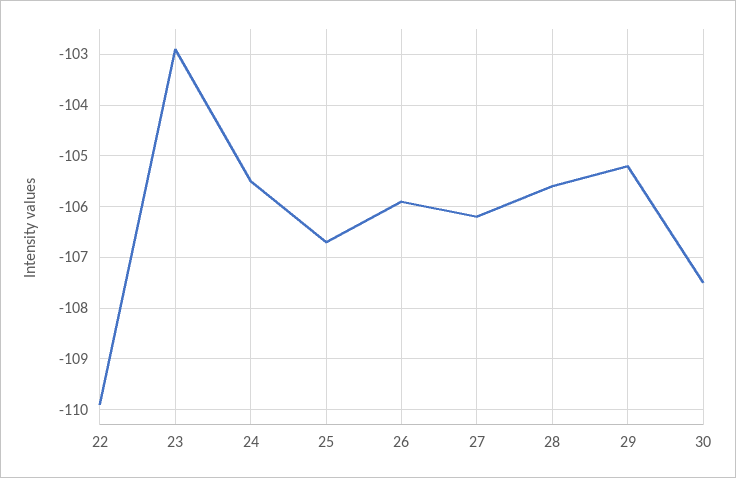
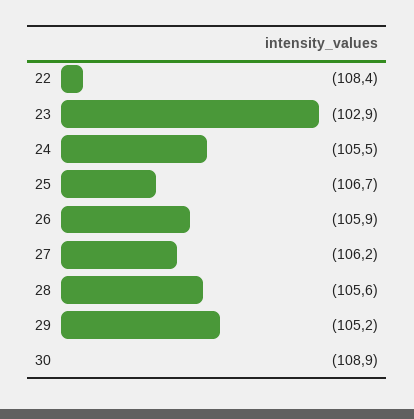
22: -110 -> -108.4
30: -107.5 -> -108.9

